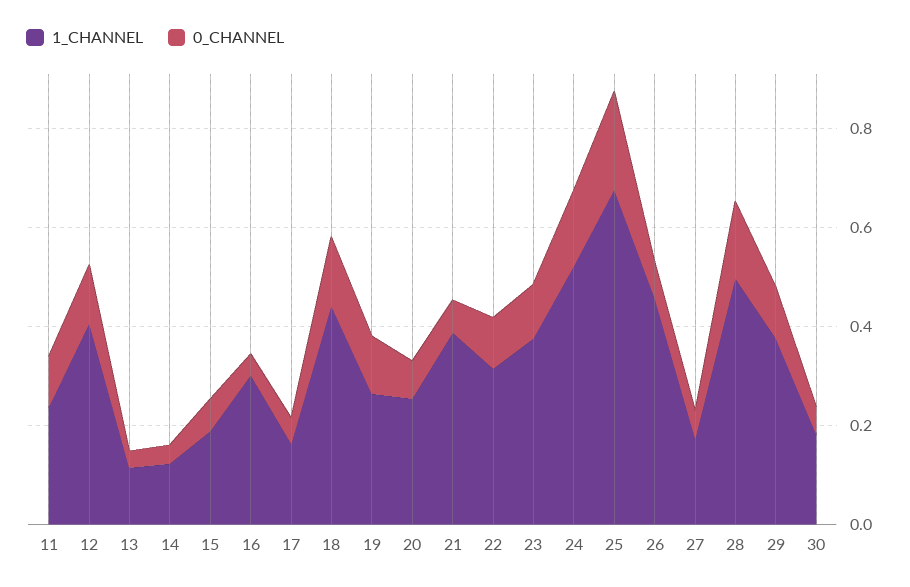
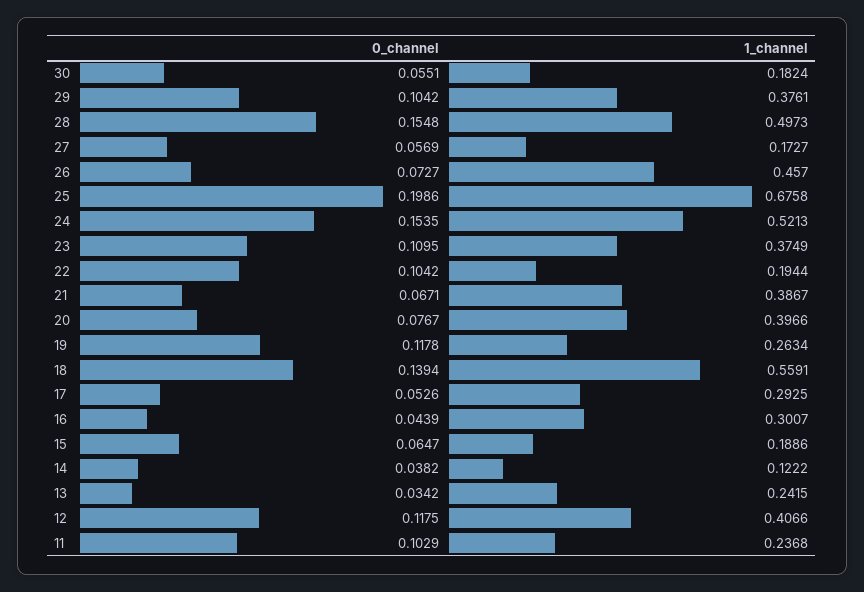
1_CHANNEL, 13: 0.1 -> 0.2415
1_CHANNEL, 17: 0.15 -> 0.2925
1_CHANNEL, 18: 0.45 -> 0.5591
1_CHANNEL, 20: 0.25 -> 0.3966
1_CHANNEL, 22: 0.3 -> 0.1944

